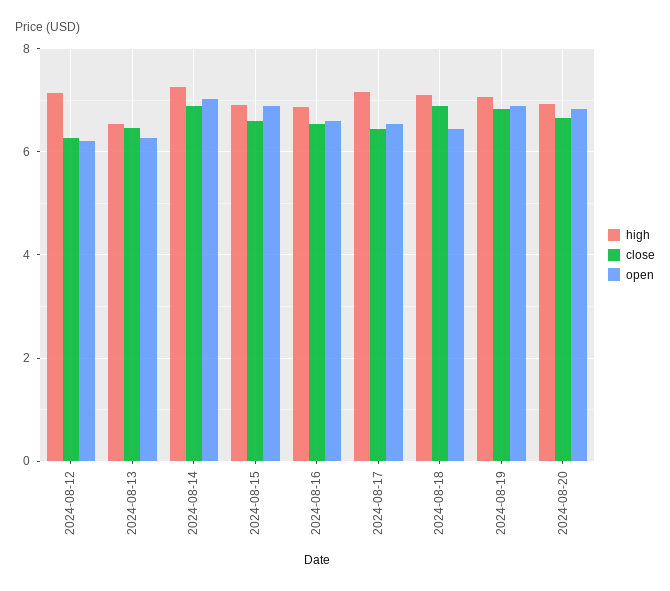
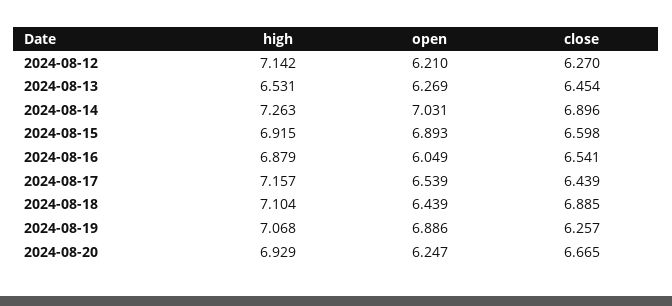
open, 2024-08-16: 6.6 -> 6.049
close, 2024-08-19: 6.8 -> 6.257
open, 2024-08-20: 6.8 -> 6.247

